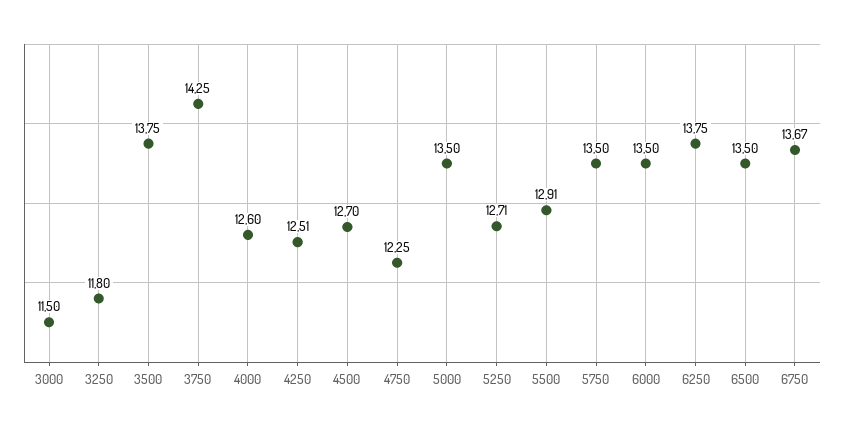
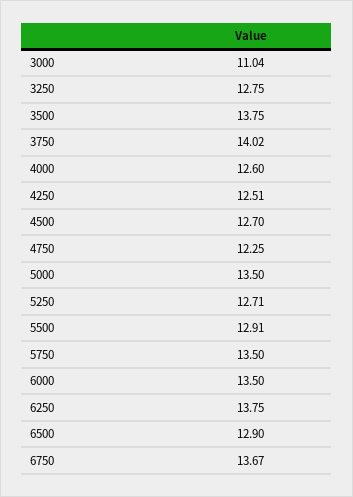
3000: 11.5 -> 11.04
3250: 11.8 -> 12.75
3750: 14.25 -> 14.02
6500: 13.5 -> 12.9

